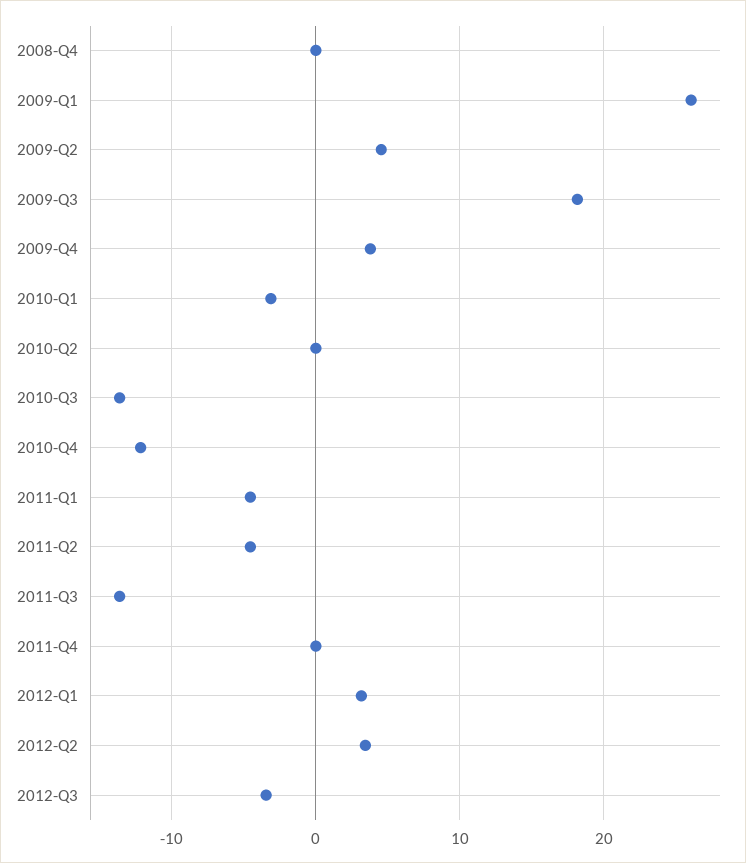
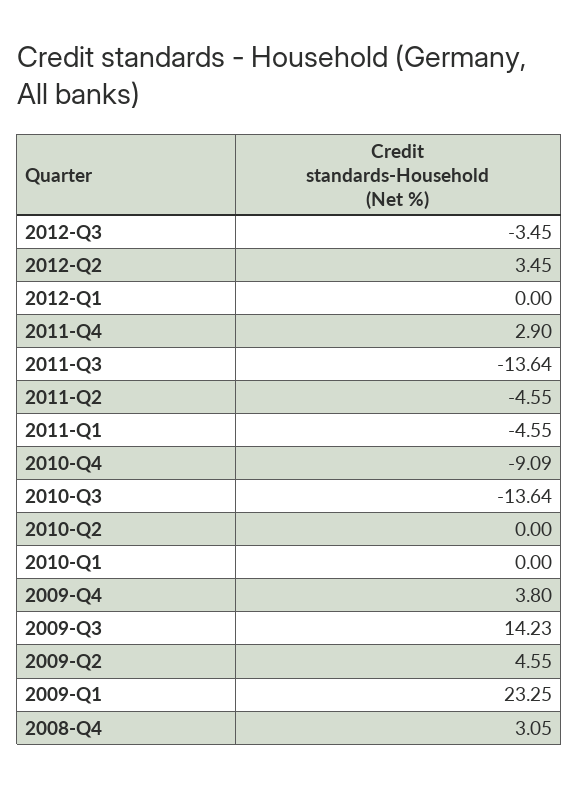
2008-Q4: 0 -> 3.05
2009-Q1: 26 -> 23.25
2009-Q3: 18 -> 14.23
2010-Q1: -3 -> 0
2010-Q4: -12 -> -9.09
2011-Q4: 0 -> 2.9
2012-Q1: 3 -> 0

